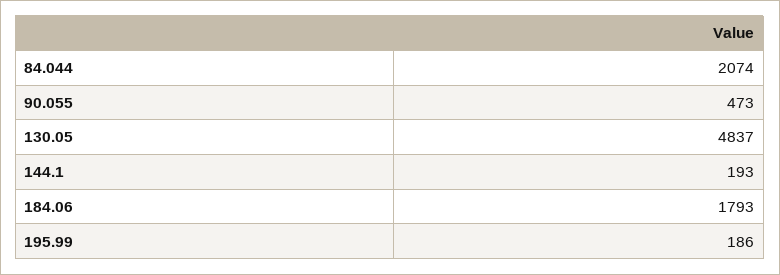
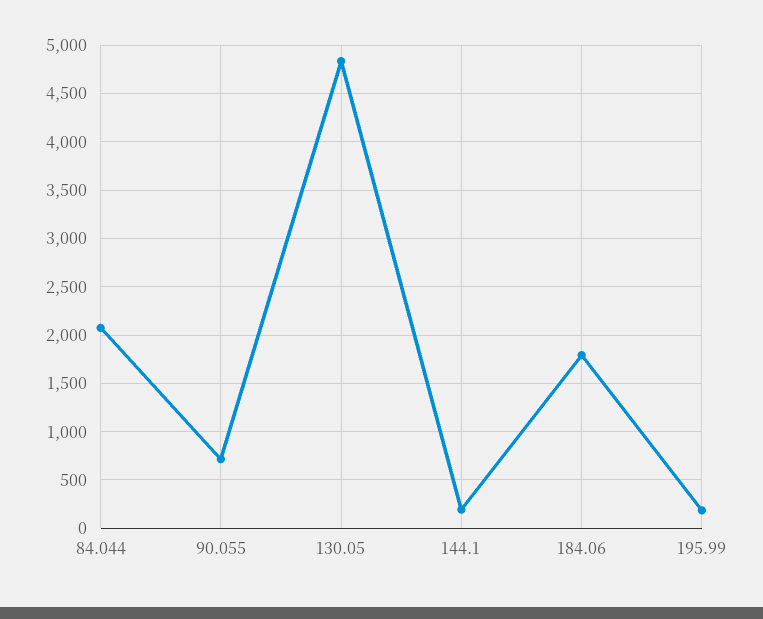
90.055: 473 -> 700

